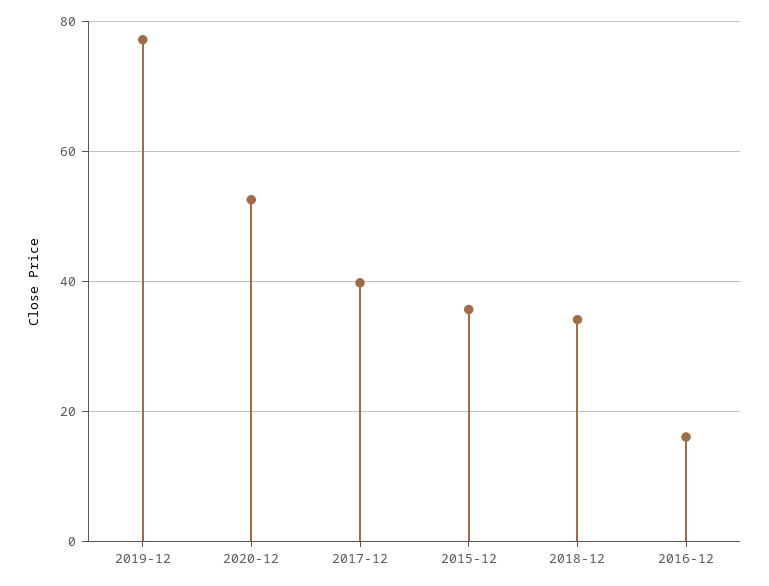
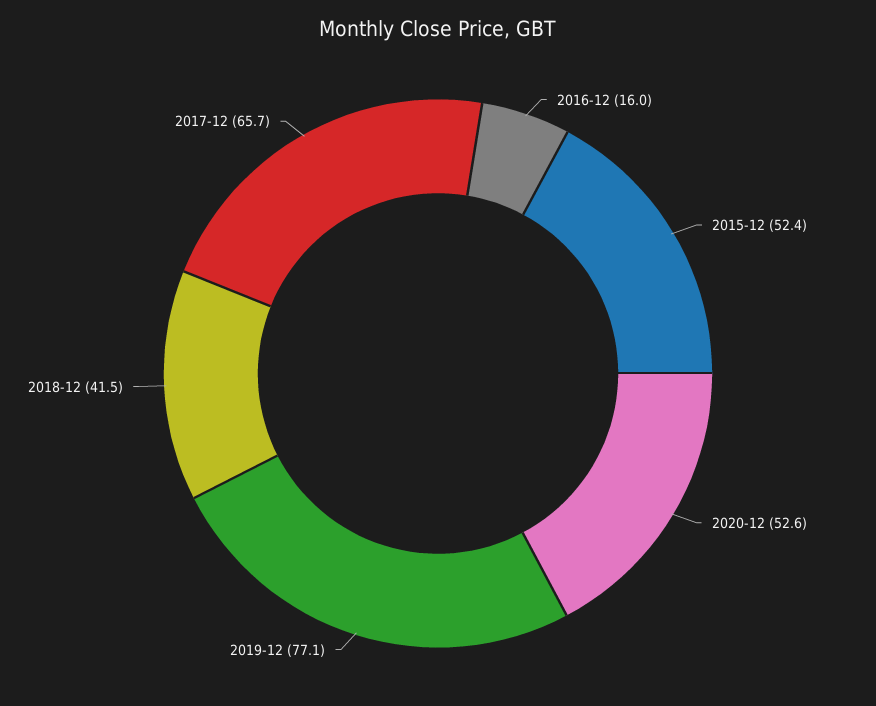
2017-12: 40 -> 65.7
2015-12: 36 -> 52.4
2018-12: 34 -> 41.5

